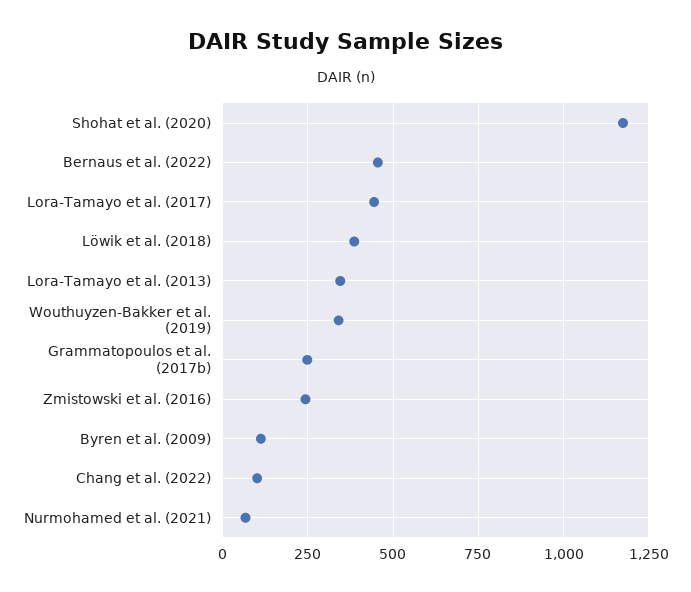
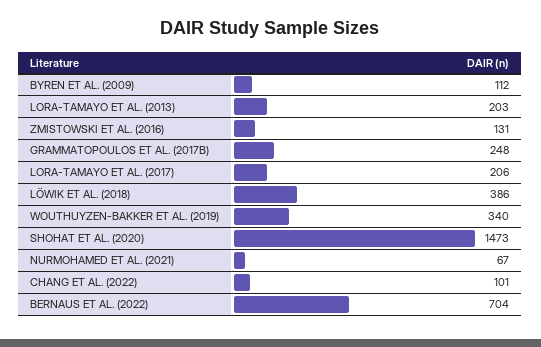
Shohat et al. (2020): 1175 -> 1473
Bernaus et al. (2022): 450 -> 704
Lora-Tamayo et al. (2017): 450 -> 206
Lora-Tamayo et al. (2013): 350 -> 203
Zmistowski et al. (2016): 250 -> 131

